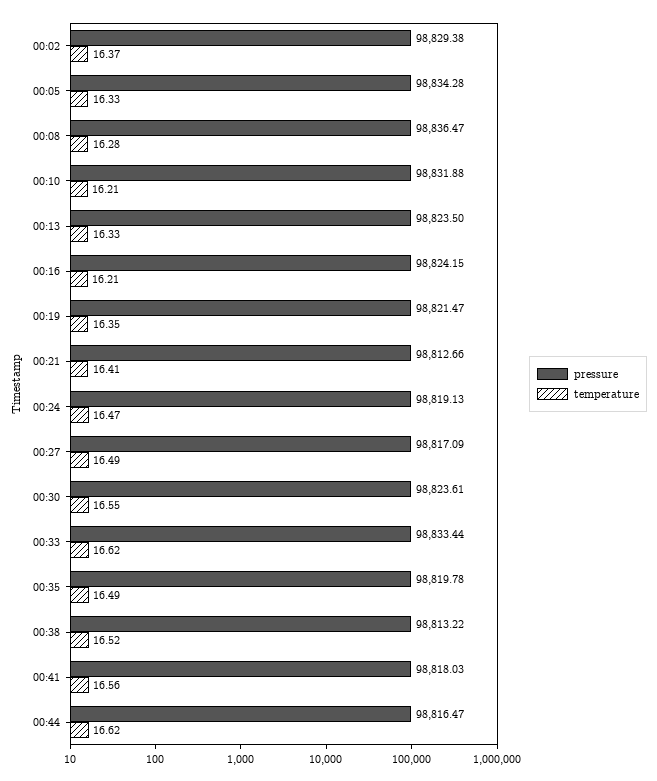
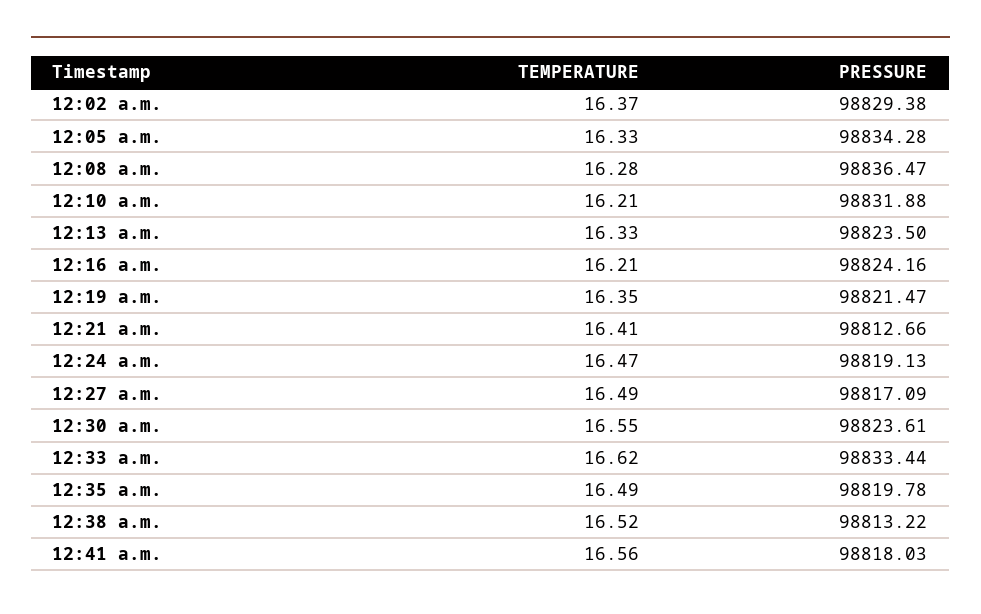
pressure, 00:16: 98824.15 -> 98824.16
pressure, 00:44: 98816.47 -> none
temperature, 00:44: 16.62 -> none

